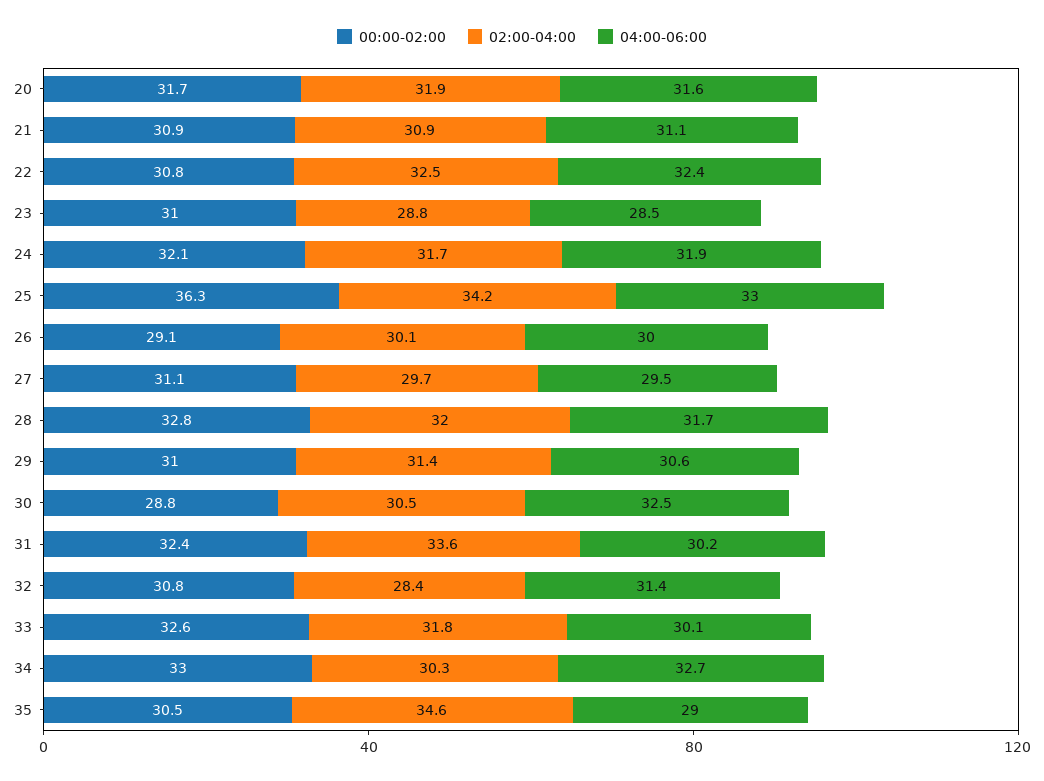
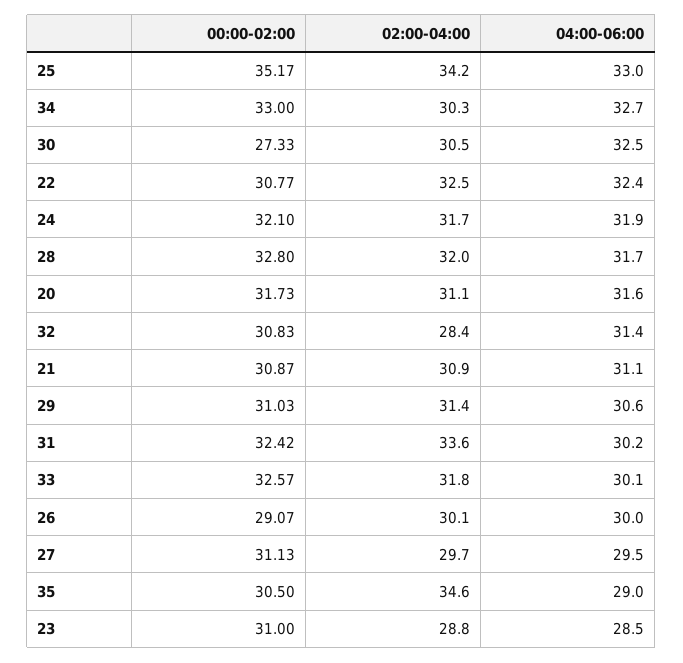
02:00-04:00, 20: 31.9 -> 31.1
00:00-02:00, 25: 36.3 -> 35.17
00:00-02:00, 30: 28.8 -> 27.33

